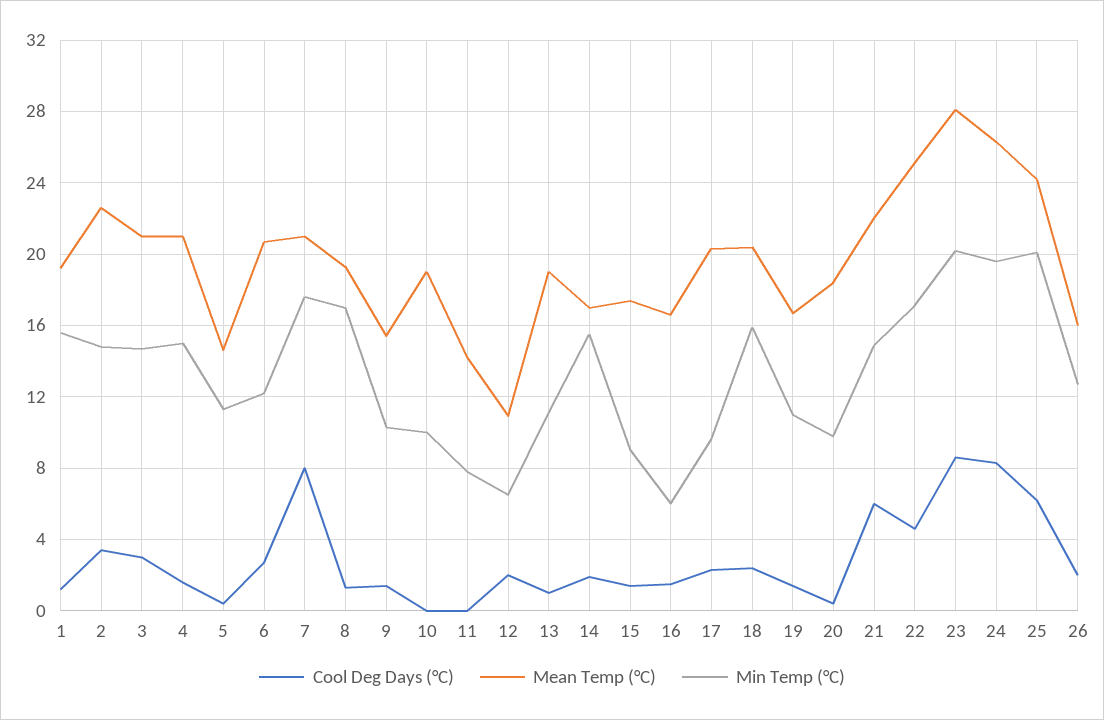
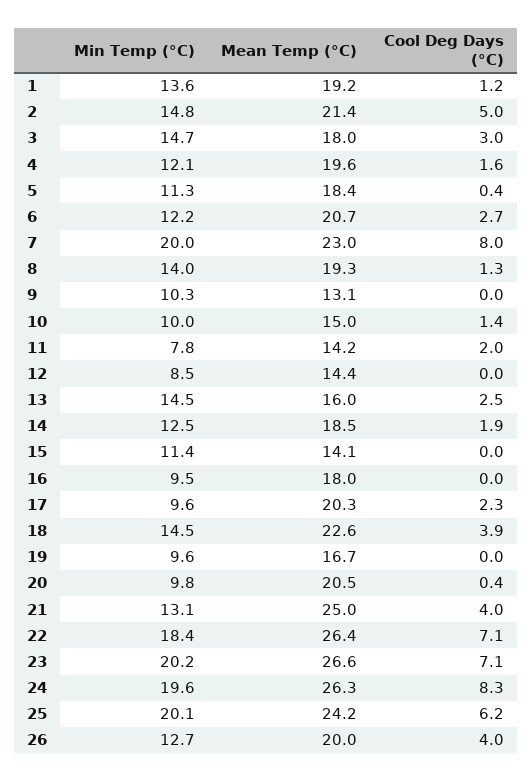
Min Temp (°C), 1: 15.5 -> 13.6
Cool Deg Days (°C), 2: 3.5 -> 5
Mean Temp (°C), 2: 22.5 -> 21.4
Mean Temp (°C), 3: 21 -> 18
Mean Temp (°C), 4: 21 -> 19.6
Min Temp (°C), 4: 15 -> 12.1
Mean Temp (°C), 5: 14.5 -> 18.4
Mean Temp (°C), 7: 21 -> 23
Min Temp (°C), 7: 17.5 -> 20
Min Temp (°C), 8: 17 -> 14
Cool Deg Days (°C), 9: 1.5 -> 0
Mean Temp (°C), 9: 15.5 -> 13.1
Cool Deg Days (°C), 10: 0 -> 1.4
Mean Temp (°C), 10: 19 -> 15
Cool Deg Days (°C), 11: 0 -> 2
Cool Deg Days (°C), 12: 2 -> 0
Mean Temp (°C), 12: 11 -> 14.4
Min Temp (°C), 12: 6.5 -> 8.5
Cool Deg Days (°C), 13: 1 -> 2.5
Mean Temp (°C), 13: 19 -> 16
Min Temp (°C), 13: 11 -> 14.5
Mean Temp (°C), 14: 17 -> 18.5
Min Temp (°C), 14: 15.5 -> 12.5
Cool Deg Days (°C), 15: 1.5 -> 0
Mean Temp (°C), 15: 17.5 -> 14.1
Min Temp (°C), 15: 9 -> 11.4
Cool Deg Days (°C), 16: 1.5 -> 0
Mean Temp (°C), 16: 16.5 -> 18
Min Temp (°C), 16: 6 -> 9.5
Cool Deg Days (°C), 18: 2.5 -> 3.9
Mean Temp (°C), 18: 20.5 -> 22.6
Min Temp (°C), 18: 16 -> 14.5
Cool Deg Days (°C), 19: 1.5 -> 0
Min Temp (°C), 19: 11 -> 9.6
Mean Temp (°C), 20: 18.5 -> 20.5
Cool Deg Days (°C), 21: 6 -> 4
Mean Temp (°C), 21: 22 -> 25
Min Temp (°C), 21: 15 -> 13.1
Cool Deg Days (°C), 22: 4.5 -> 7.1
Mean Temp (°C), 22: 25 -> 26.4
Min Temp (°C), 22: 17 -> 18.4
Cool Deg Days (°C), 23: 8.5 -> 7.1
Mean Temp (°C), 23: 28 -> 26.6
Cool Deg Days (°C), 26: 2 -> 4
Mean Temp (°C), 26: 16 -> 20

